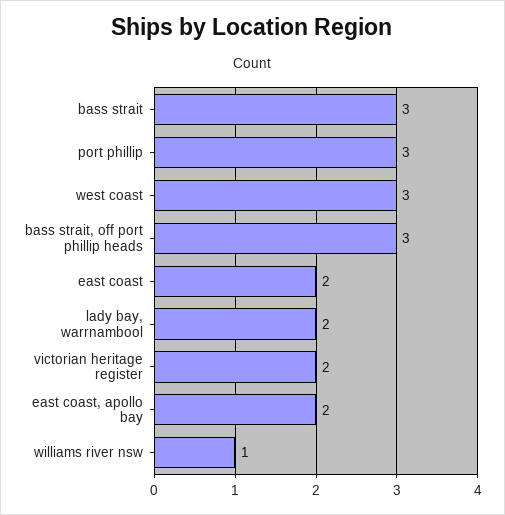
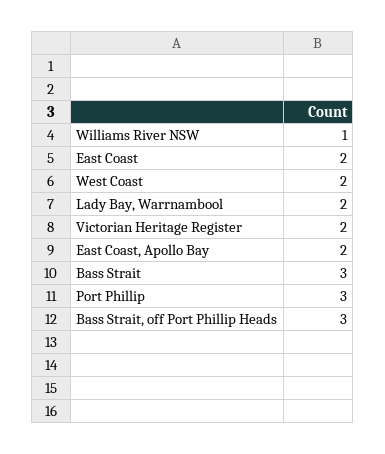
west coast: 3 -> 2

